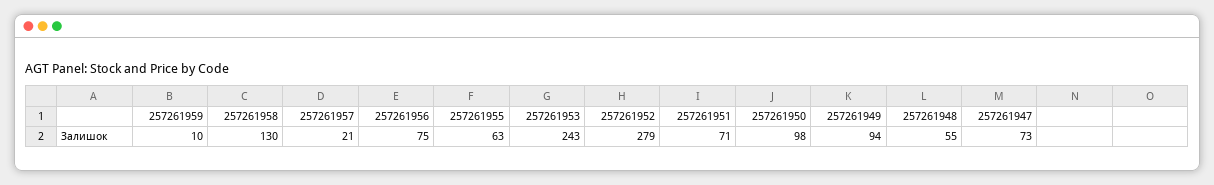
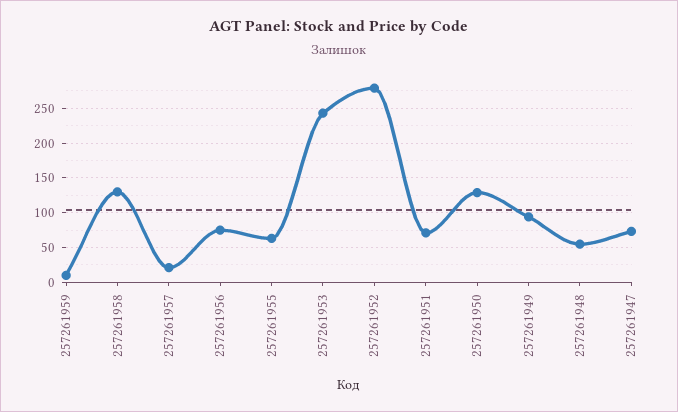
257261950: 98 -> 130

